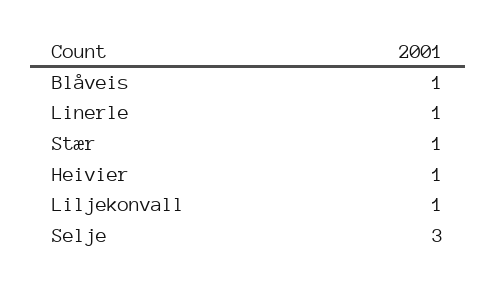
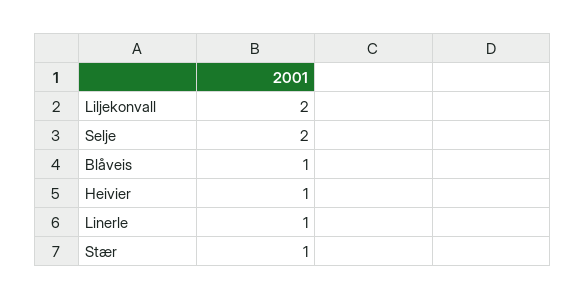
Liljekonvall: 1 -> 2
Selje: 3 -> 2

